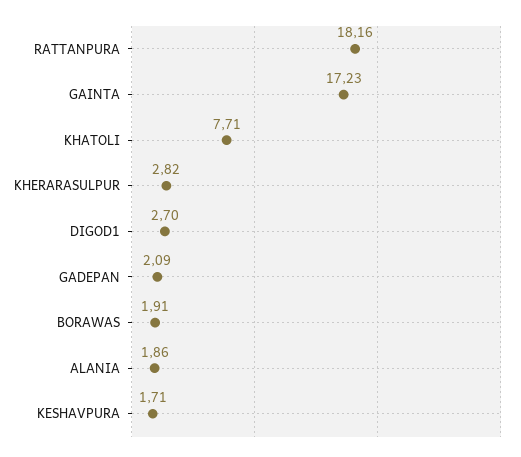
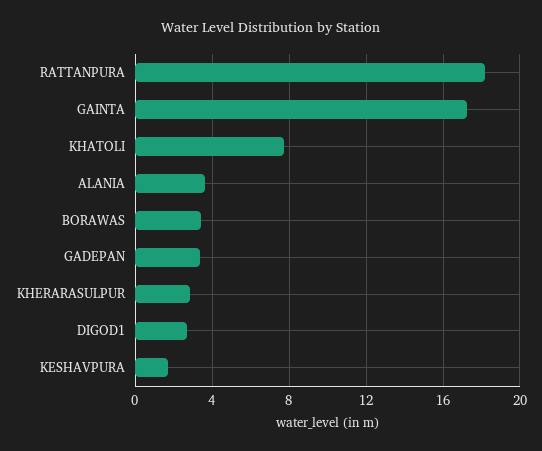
GADEPAN: 2.09 -> 3.5
BORAWAS: 1.91 -> 3.5
ALANIA: 1.86 -> 3.5

